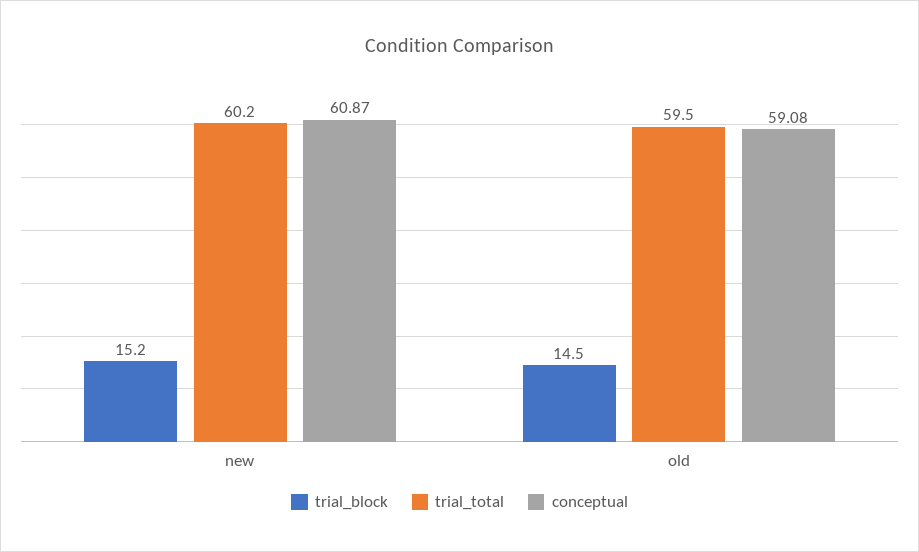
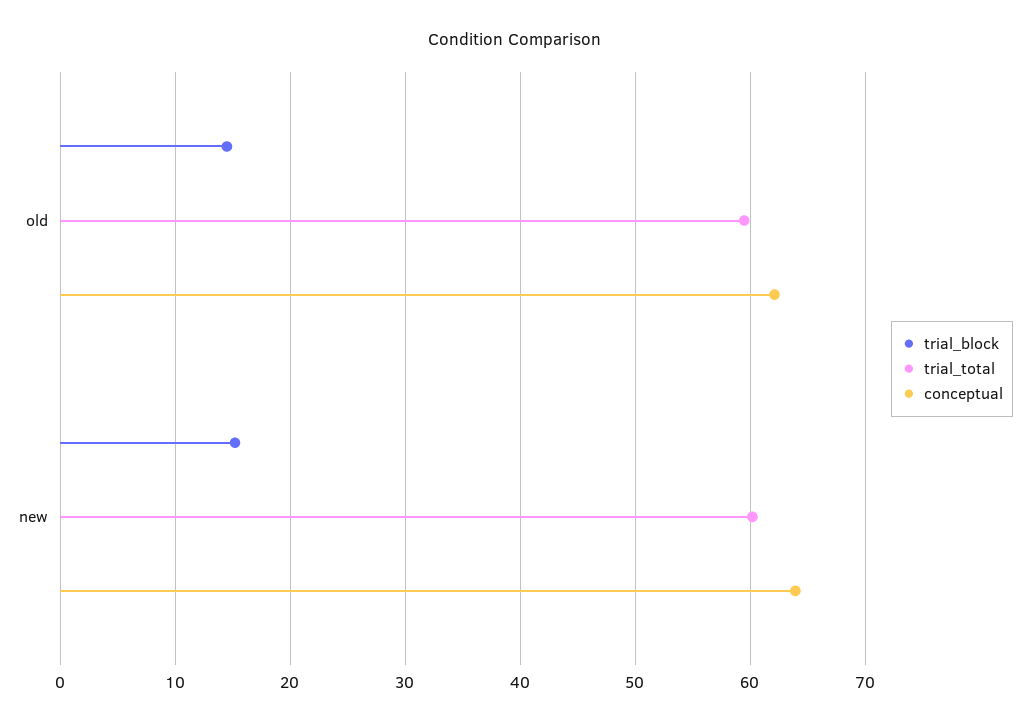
conceptual, new: 60.87 -> 64
conceptual, old: 59.08 -> 62

